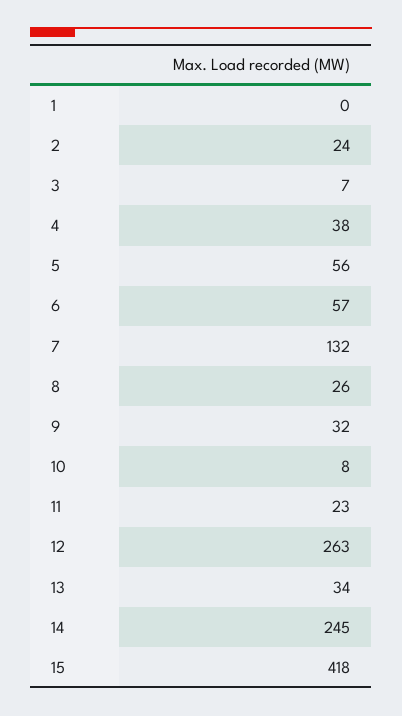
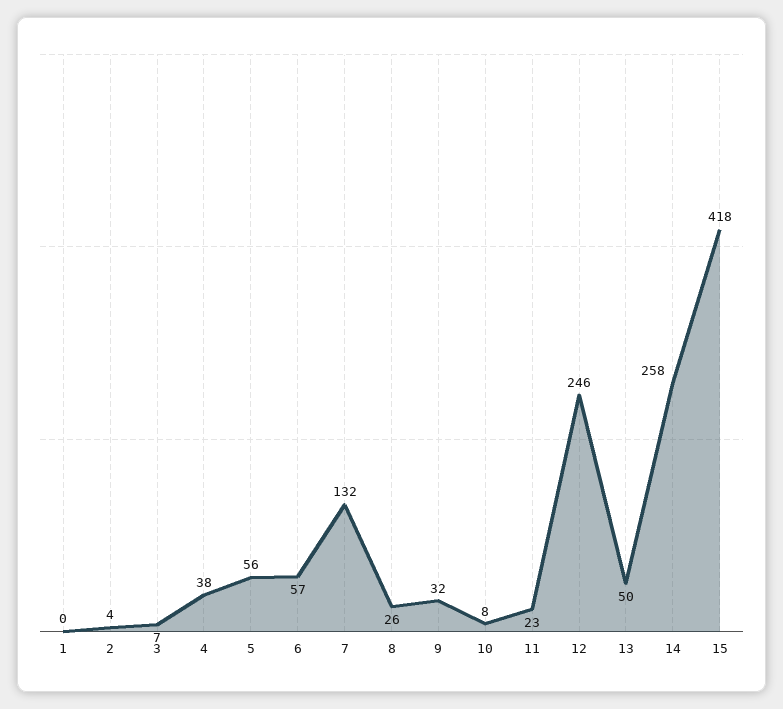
2: 24 -> 4
12: 263 -> 246
13: 34 -> 50
14: 245 -> 258

